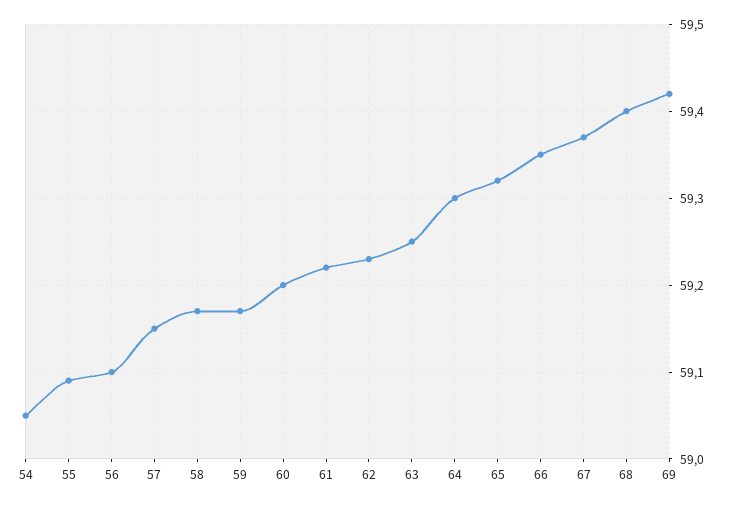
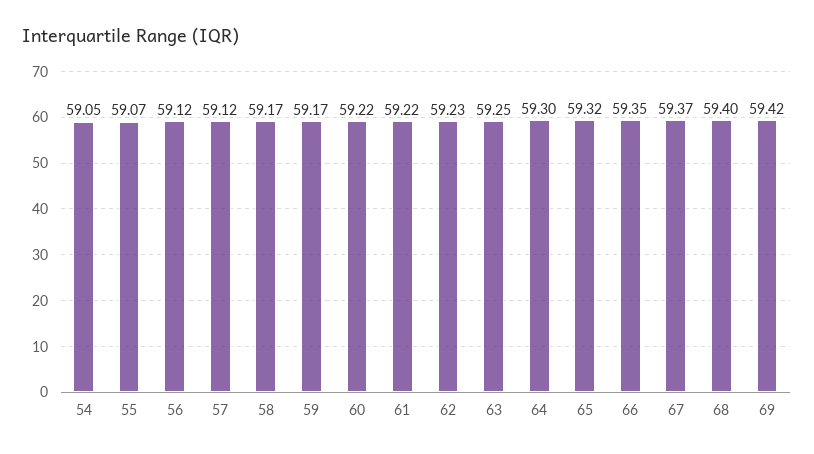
55: 59.09 -> 59.07
56: 59.1 -> 59.12
57: 59.15 -> 59.12
60: 59.2 -> 59.22

